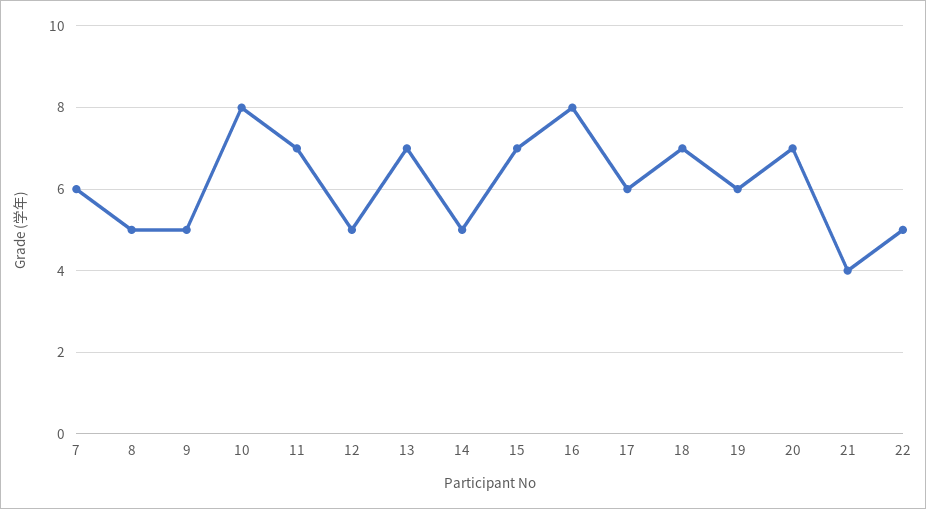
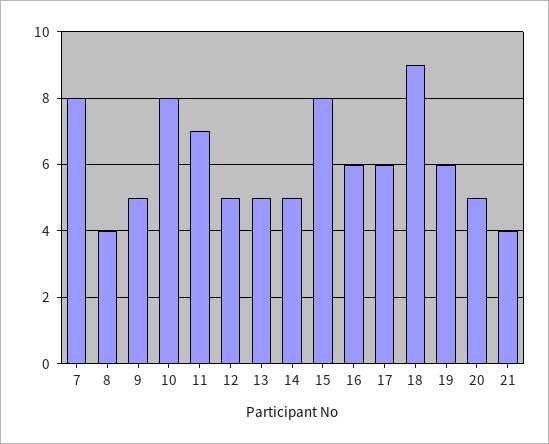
7: 6 -> 8
8: 5 -> 4
13: 7 -> 5
15: 7 -> 8
16: 8 -> 6
18: 7 -> 9
20: 7 -> 5
22: 5 -> none

